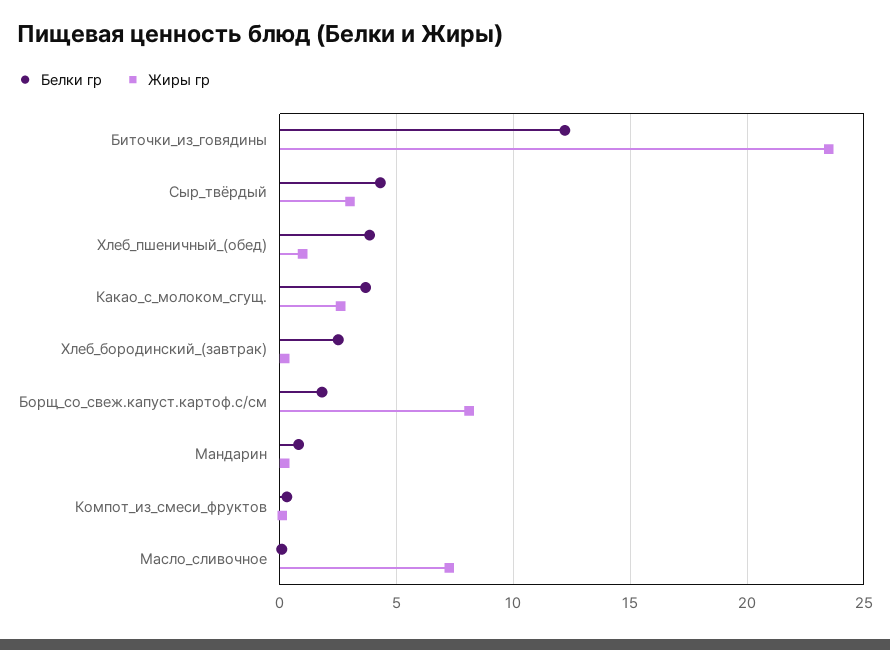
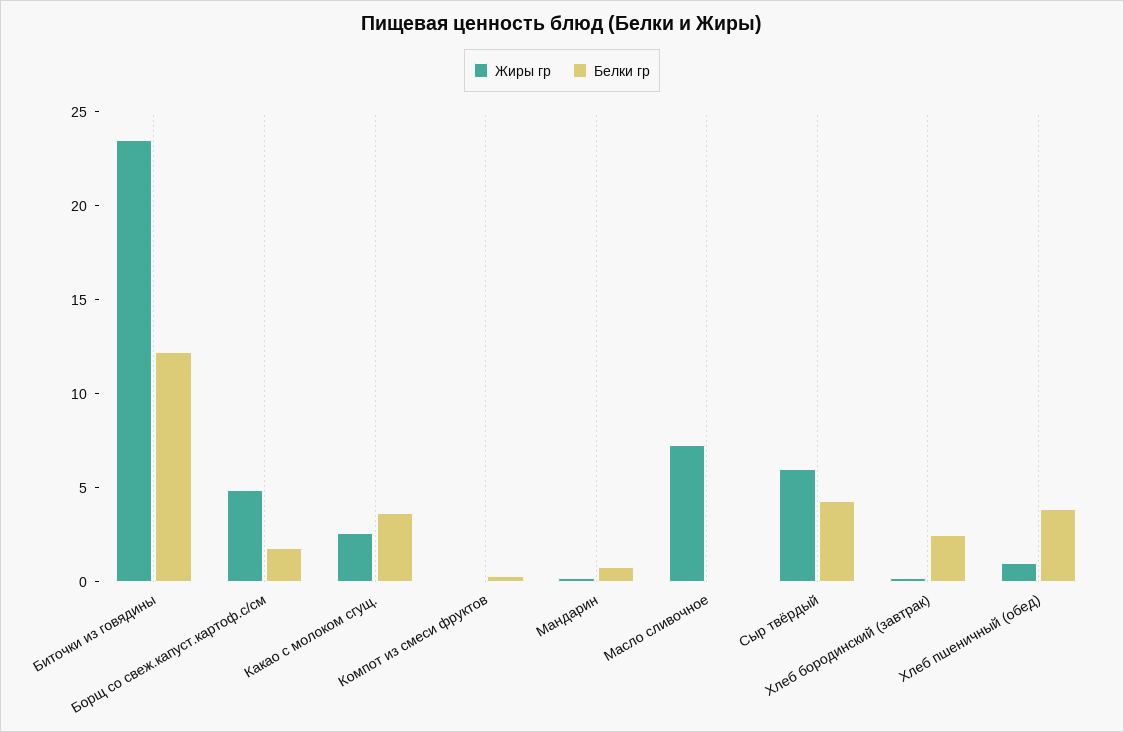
Жиры гр, Сыр_твёрдый: 3 -> 6
Жиры гр, Борщ_со_свеж.капуст.картоф.с/см: 8 -> 5

